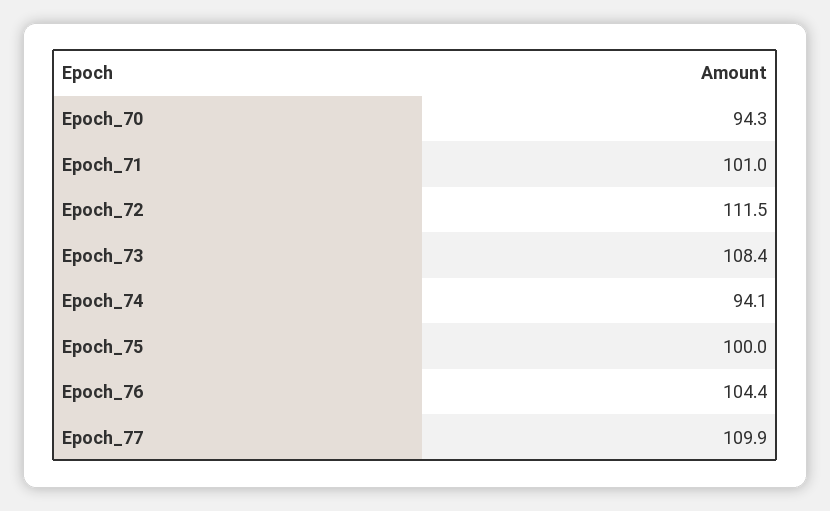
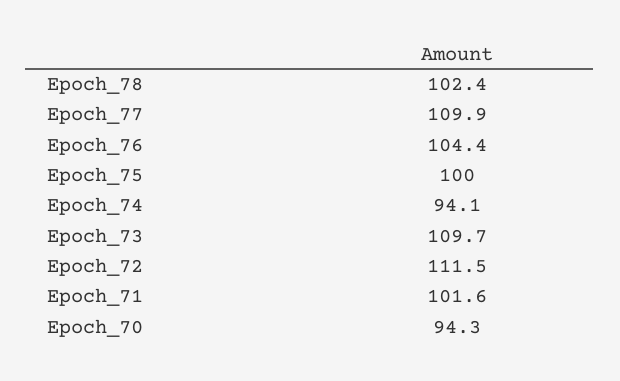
Epoch_71: 101 -> 101.6
Epoch_73: 108.4 -> 109.7
Epoch_78: none -> 102.4

